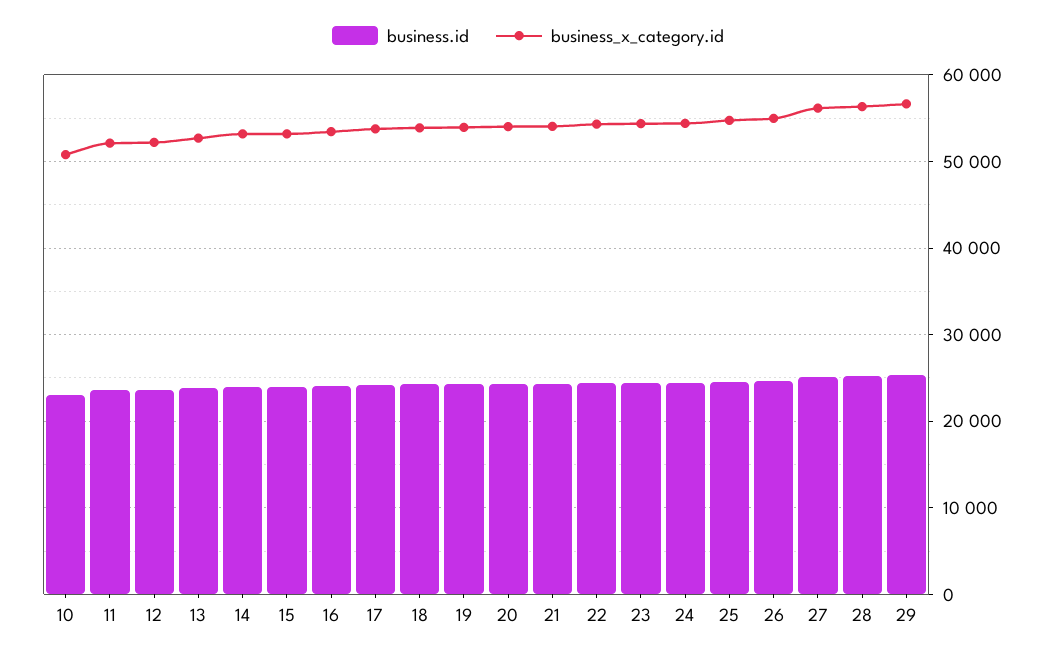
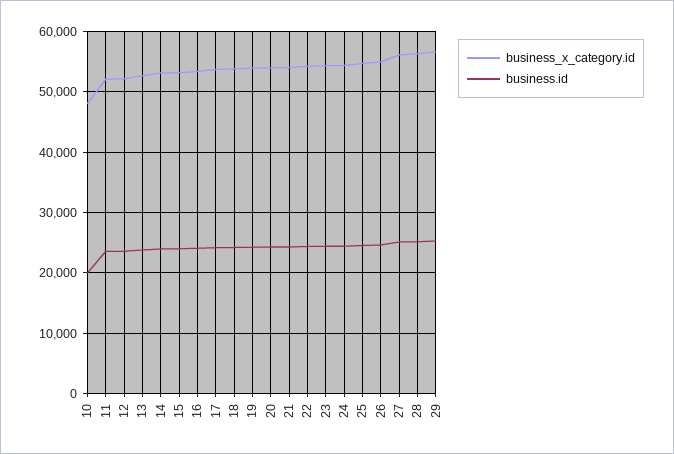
business.id, 10: 23000 -> 20000
business_x_category.id, 10: 51000 -> 48000

